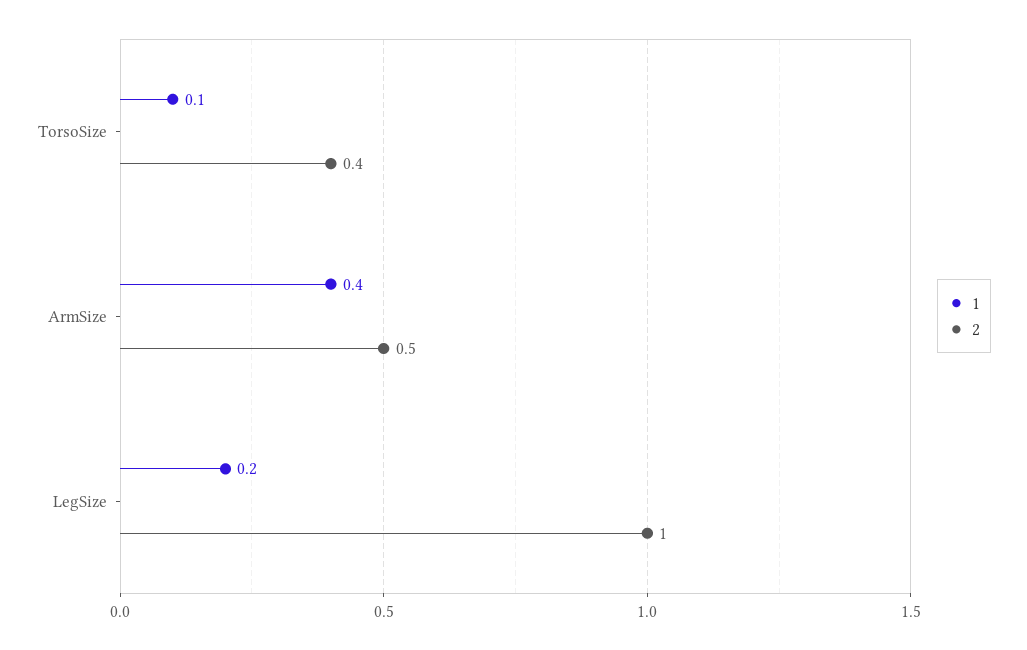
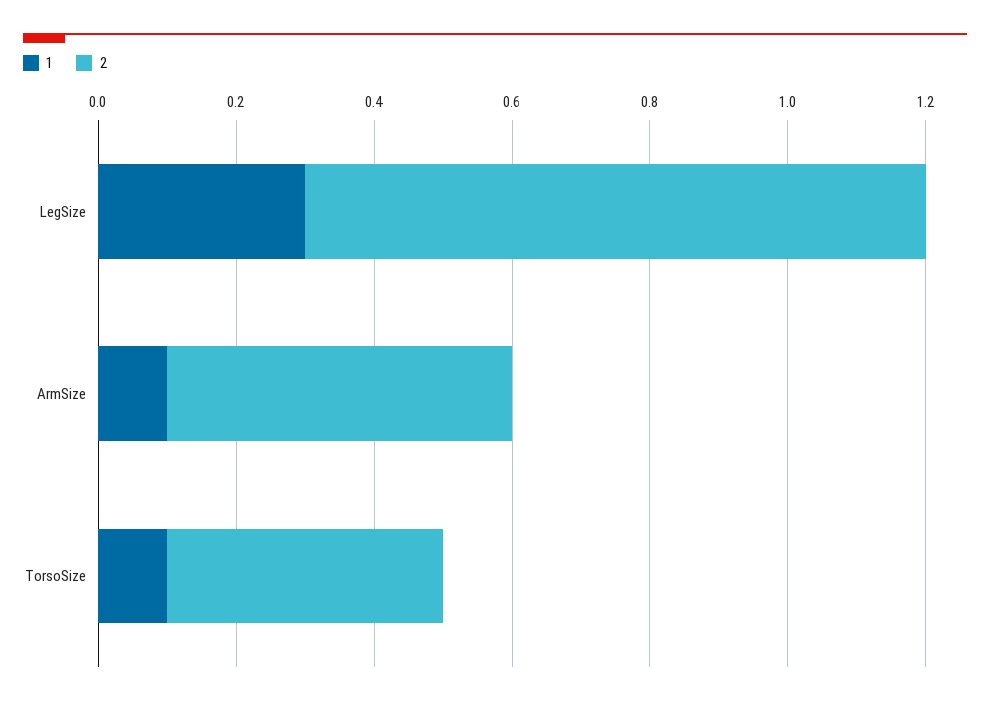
1, ArmSize: 0.4 -> 0.1
1, LegSize: 0.2 -> 0.3
2, LegSize: 1 -> 0.9

